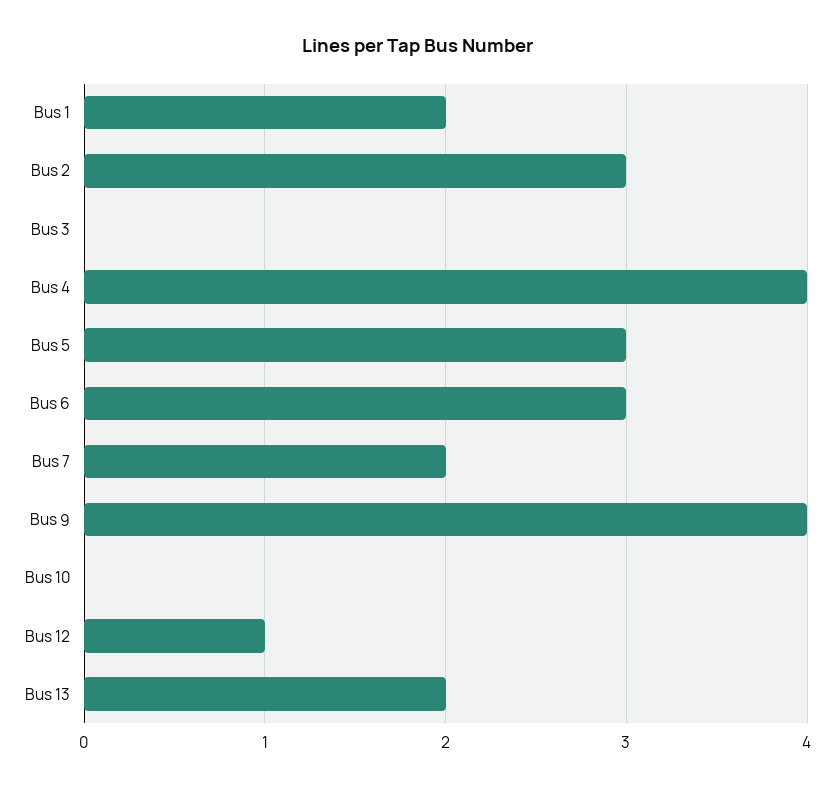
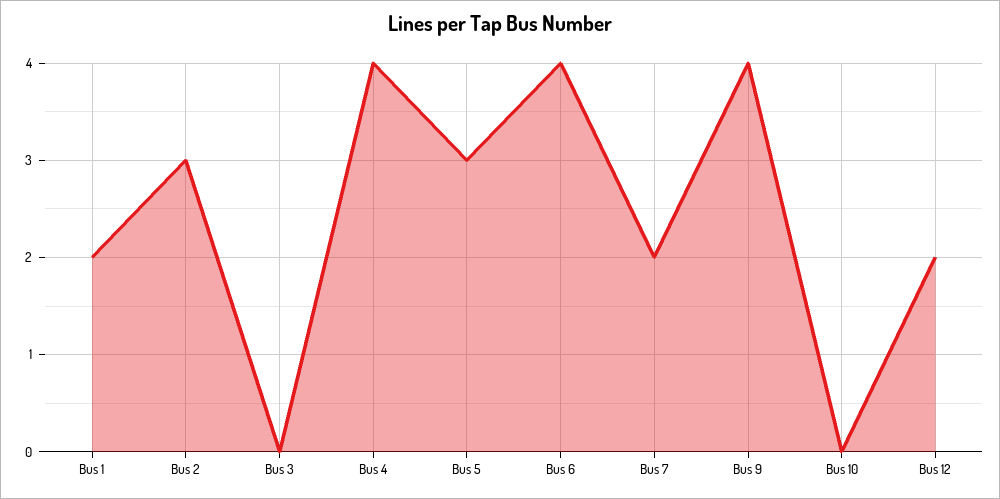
Bus 6: 3 -> 4
Bus 12: 1 -> 2
Bus 13: 2 -> none

